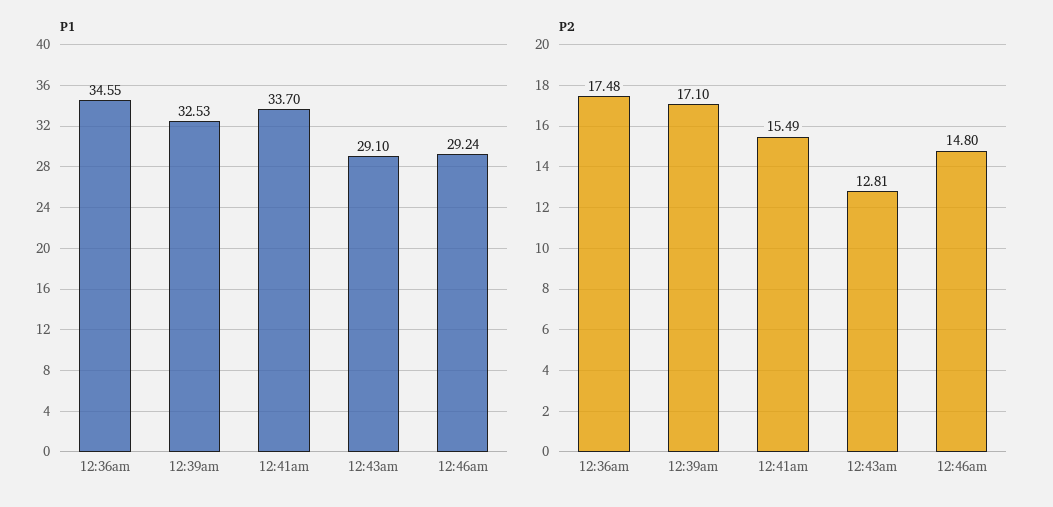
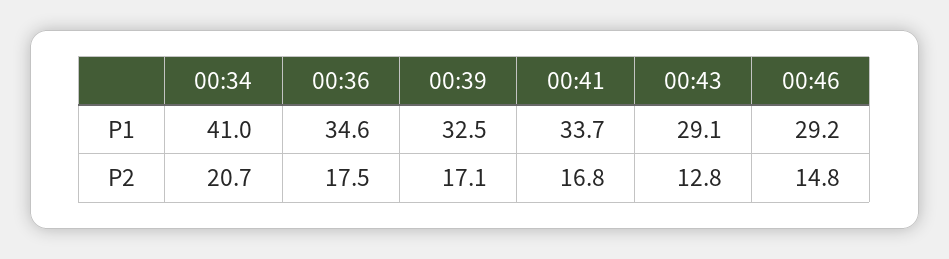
P2, 12:41am: 15.49 -> 16.8
P1, 00:34: none -> 41
P2, 00:34: none -> 20.7

